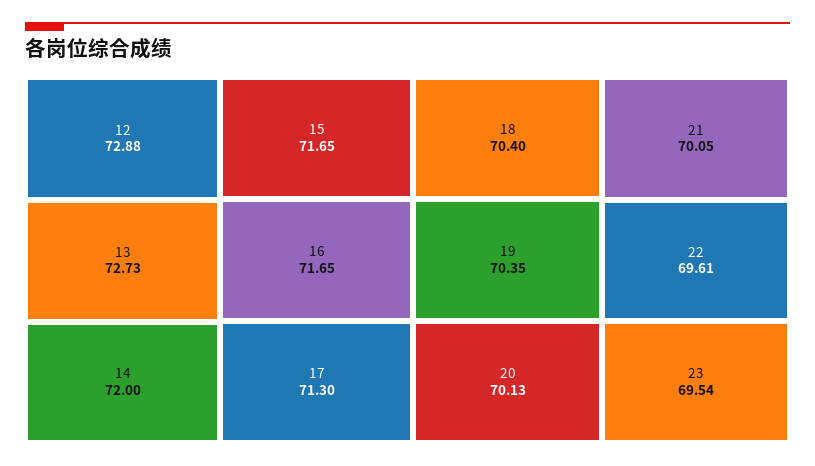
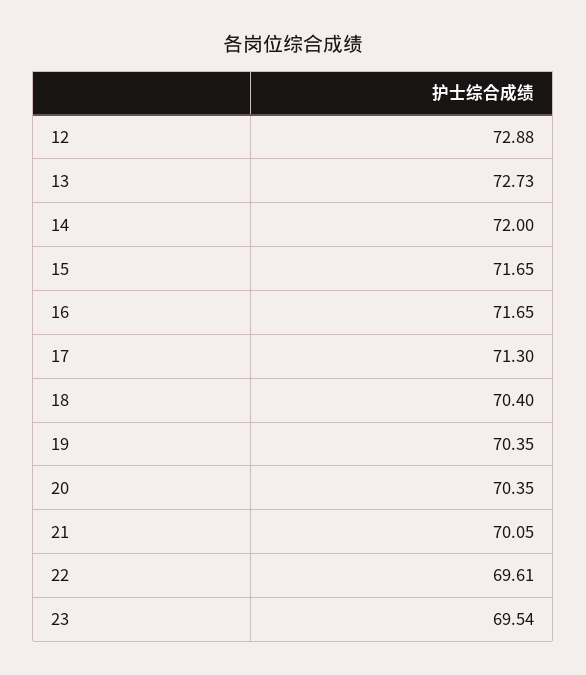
20: 70.13 -> 70.35

